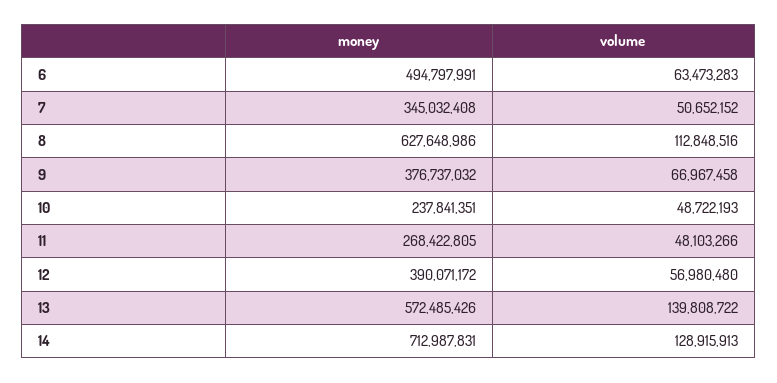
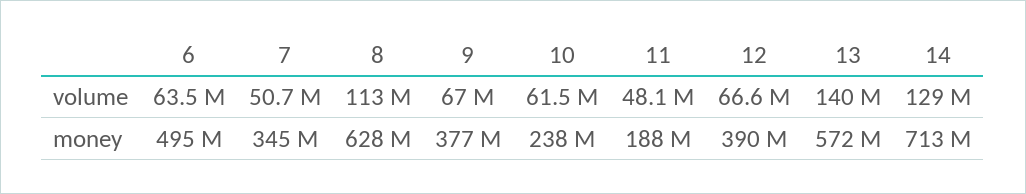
volume, 10: 48722193 -> 61500000
money, 11: 268422805 -> 188000000
volume, 12: 56980480 -> 66600000

